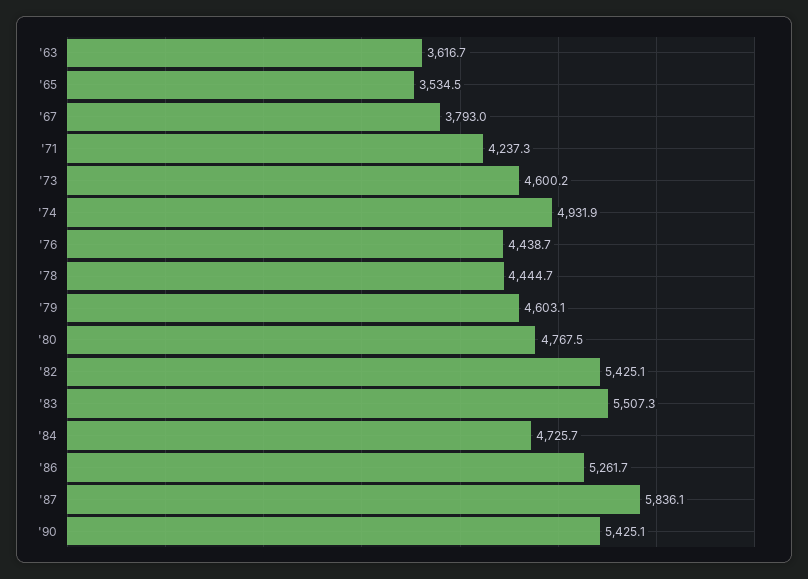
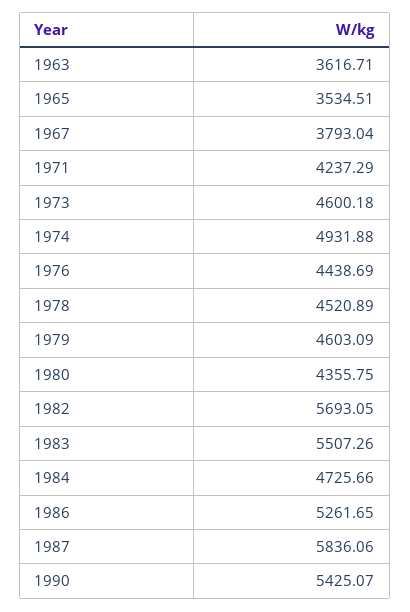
'78: 4444.7 -> 4520.89
'80: 4767.5 -> 4355.75
'82: 5425.1 -> 5693.05

